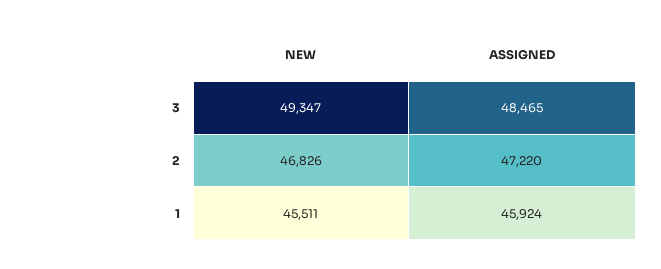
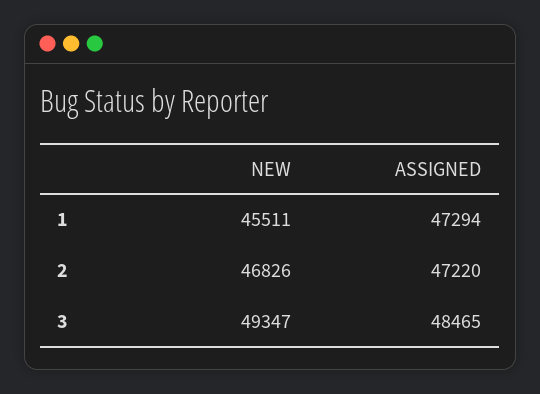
ASSIGNED, 1: 45924 -> 47294

